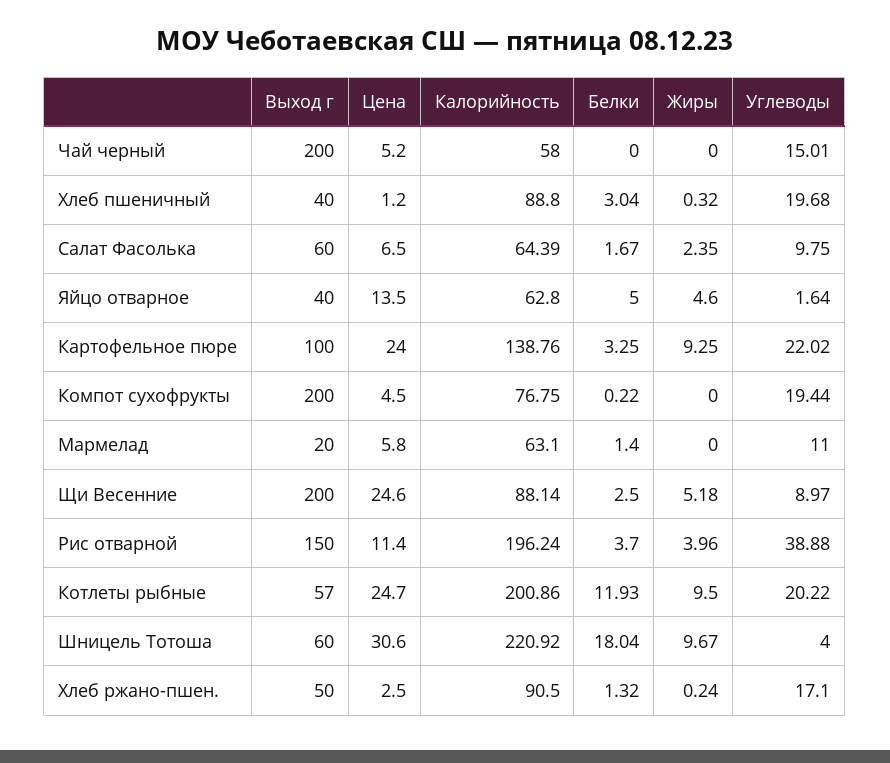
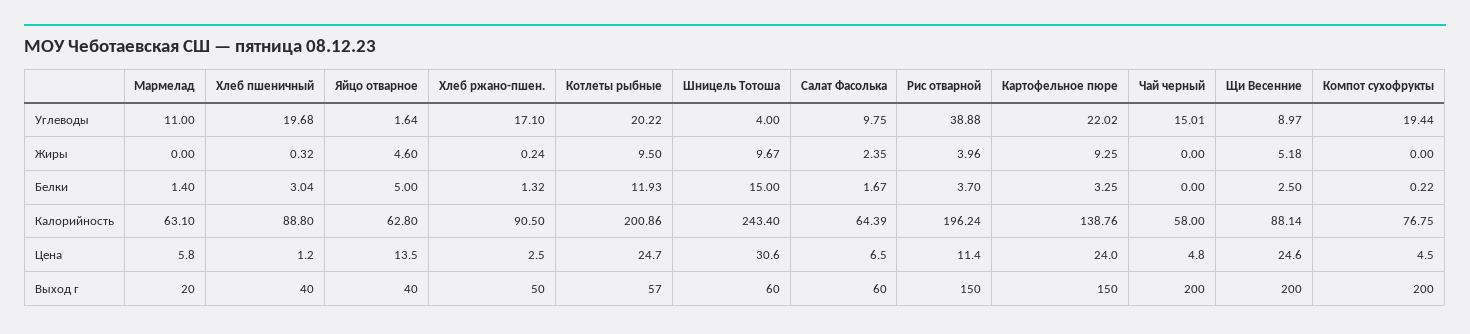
Цена, Чай черный: 5.2 -> 4.8
Выход г, Картофельное пюре: 100 -> 150
Калорийность, Шницель Тотоша: 220.92 -> 243.4
Белки, Шницель Тотоша: 18.04 -> 15

